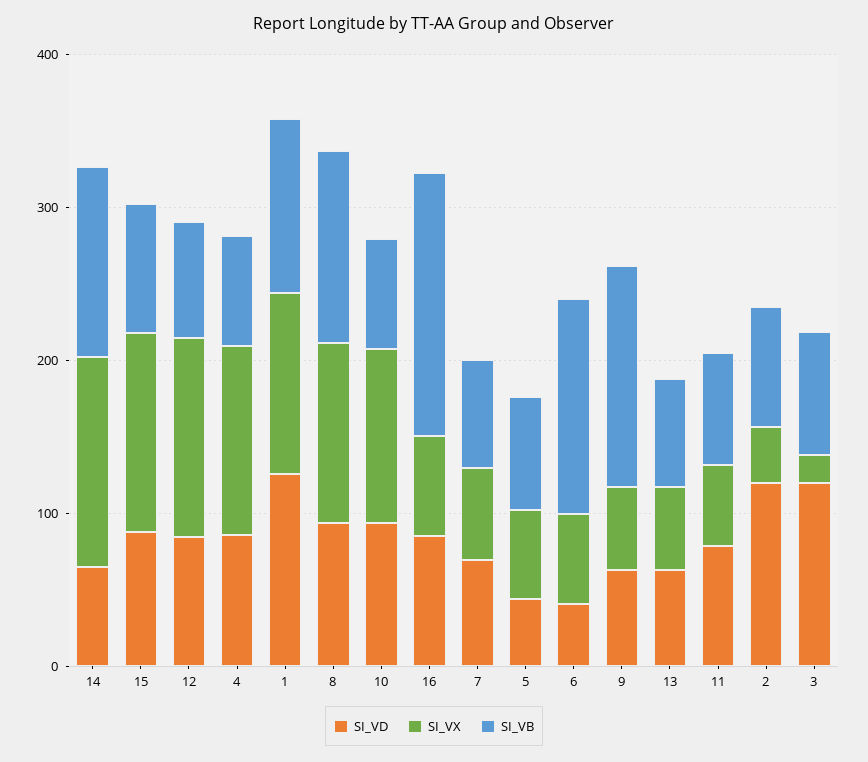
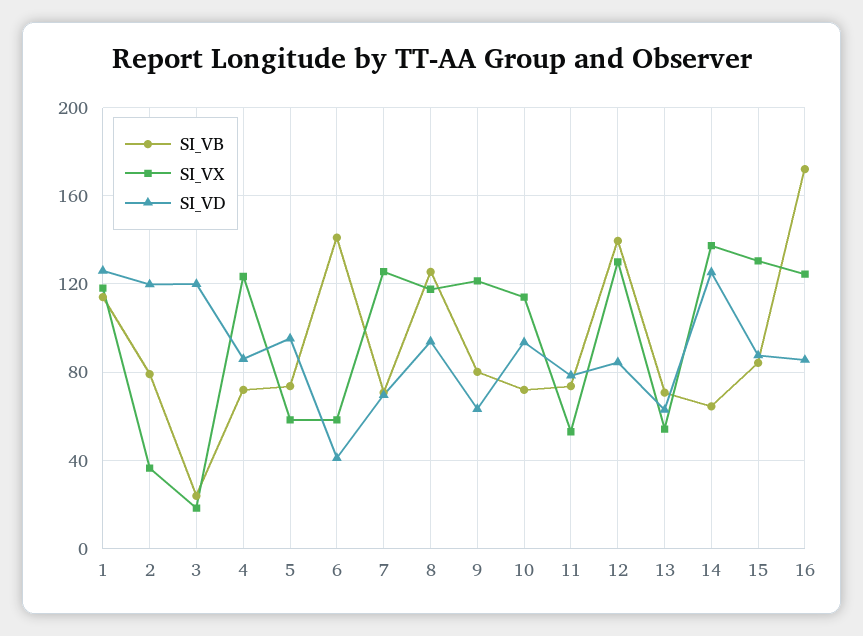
SI_VD, 14: 60 -> 125
SI_VB, 14: 120 -> 65
SI_VB, 12: 80 -> 140
SI_VX, 16: 60 -> 125
SI_VX, 7: 60 -> 125
SI_VD, 5: 40 -> 95
SI_VX, 9: 60 -> 120
SI_VB, 9: 140 -> 80
SI_VB, 3: 80 -> 25

